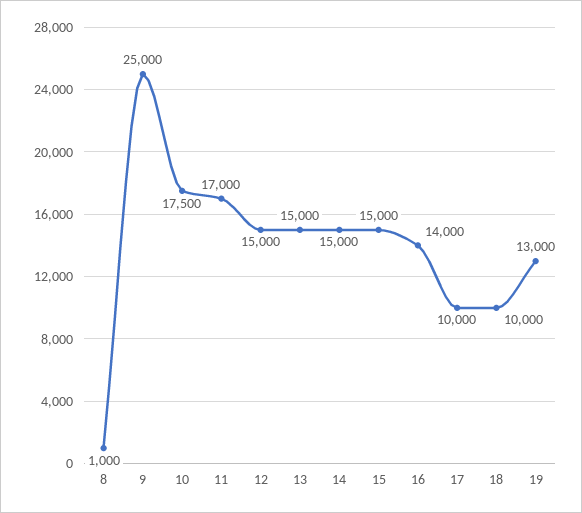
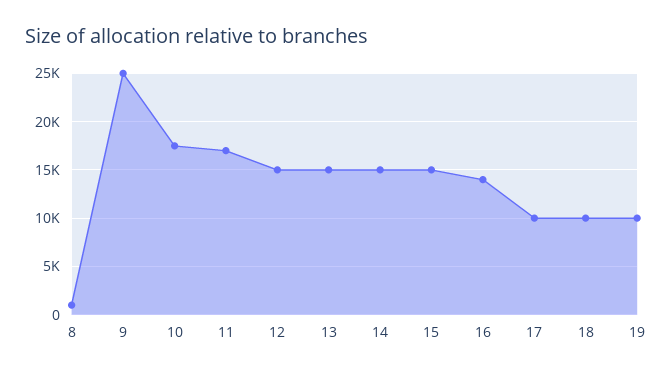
19: 13000 -> 10000

